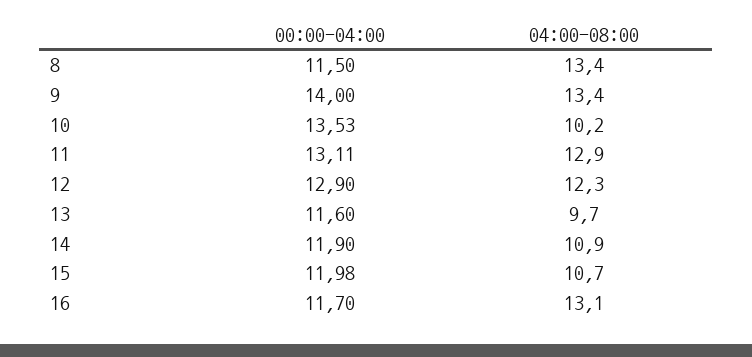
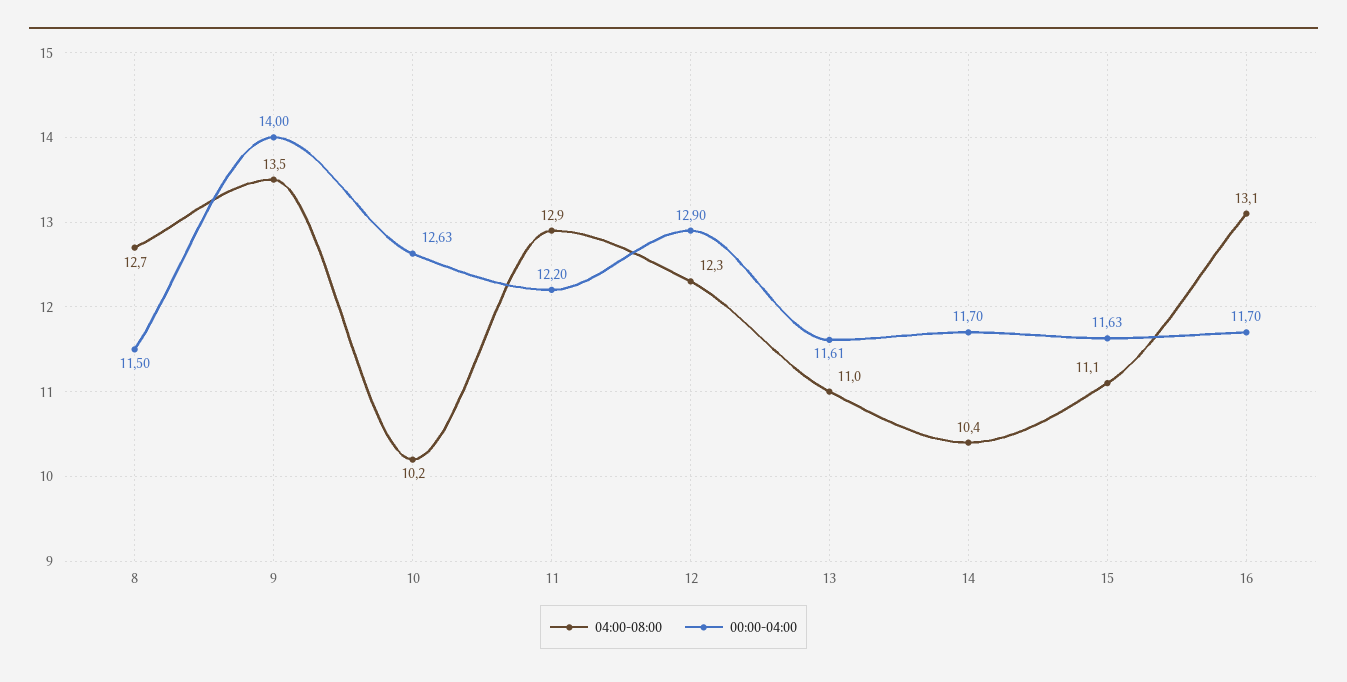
04:00-08:00, 8: 13.4 -> 12.7
04:00-08:00, 9: 13.4 -> 13.5
00:00-04:00, 10: 13.53 -> 12.63
00:00-04:00, 11: 13.11 -> 12.2
00:00-04:00, 13: 11.6 -> 11.61
04:00-08:00, 13: 9.7 -> 11
00:00-04:00, 14: 11.9 -> 11.7
04:00-08:00, 14: 10.9 -> 10.4
00:00-04:00, 15: 11.98 -> 11.63
04:00-08:00, 15: 10.7 -> 11.1

